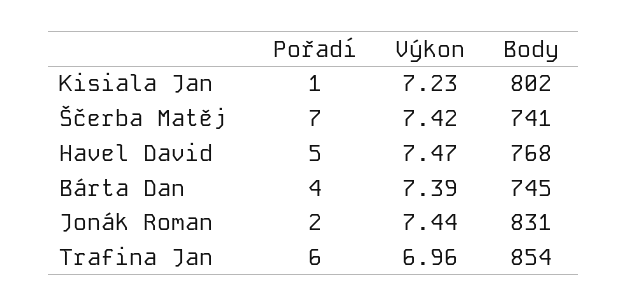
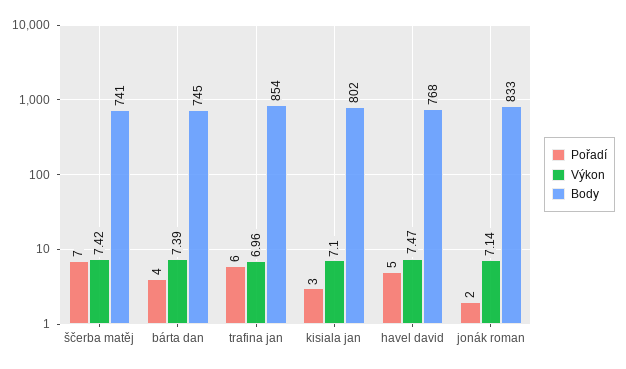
Pořadí, Kisiala Jan: 1 -> 3
Výkon, Kisiala Jan: 7.23 -> 7.1
Výkon, Jonák Roman: 7.44 -> 7.14
Body, Jonák Roman: 831 -> 833

